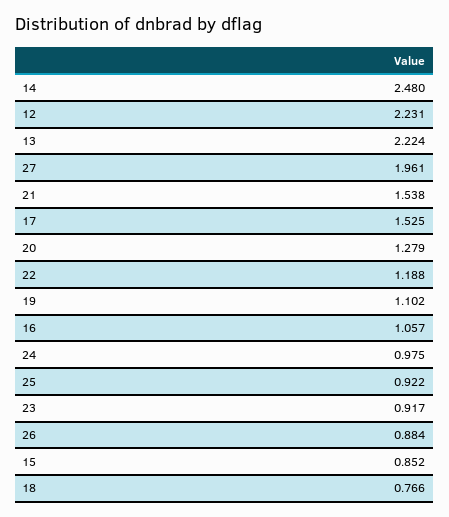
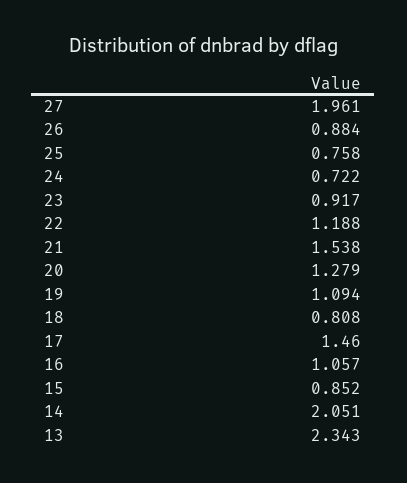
14: 2.48 -> 2.051
12: 2.231 -> none
13: 2.224 -> 2.343
17: 1.525 -> 1.46
19: 1.102 -> 1.094
24: 0.975 -> 0.722
25: 0.922 -> 0.758
18: 0.766 -> 0.808

